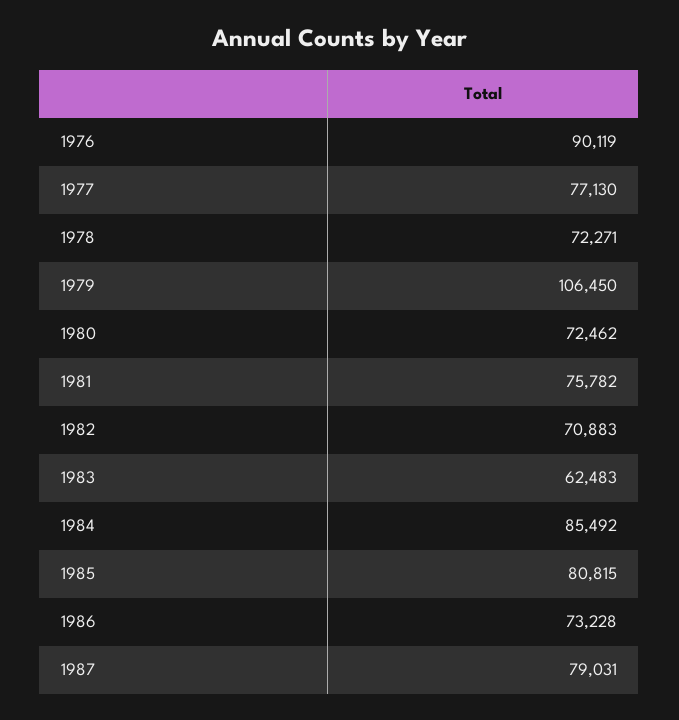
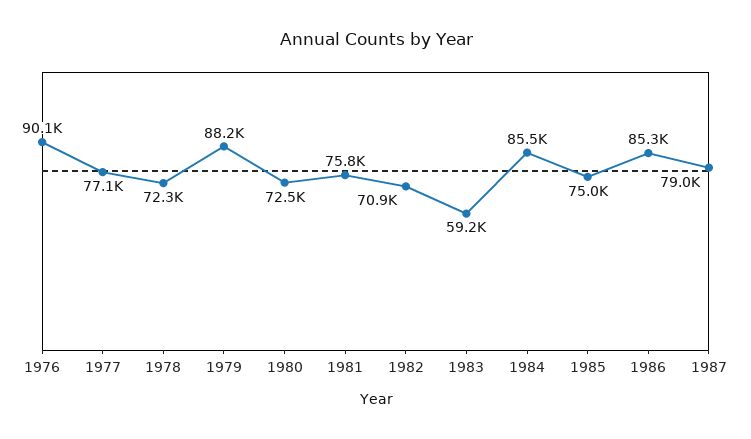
1979: 106450 -> 88200
1983: 62483 -> 59200
1985: 80815 -> 75000
1986: 73228 -> 85300

